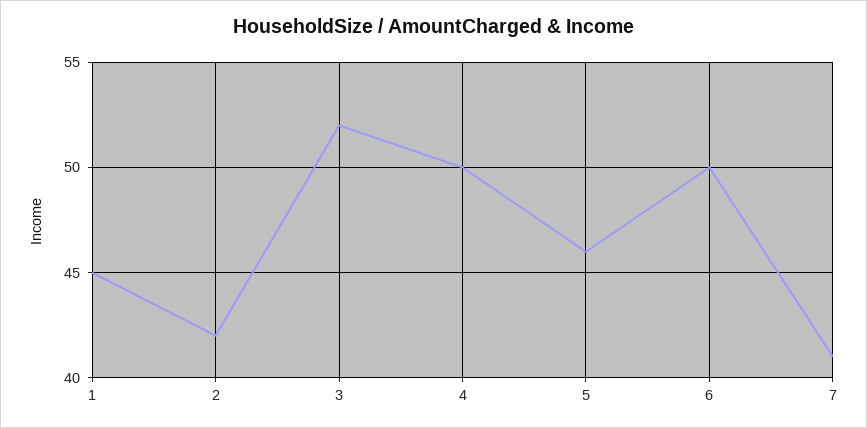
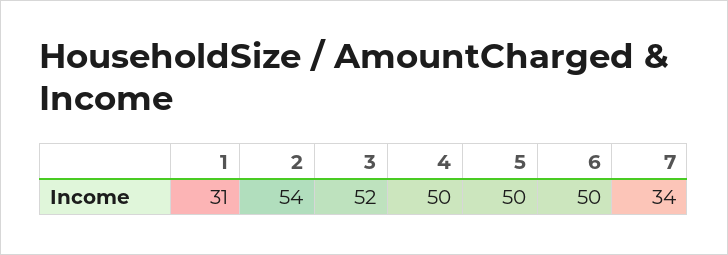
1: 45 -> 31
2: 42 -> 54
5: 46 -> 50
7: 41 -> 34

